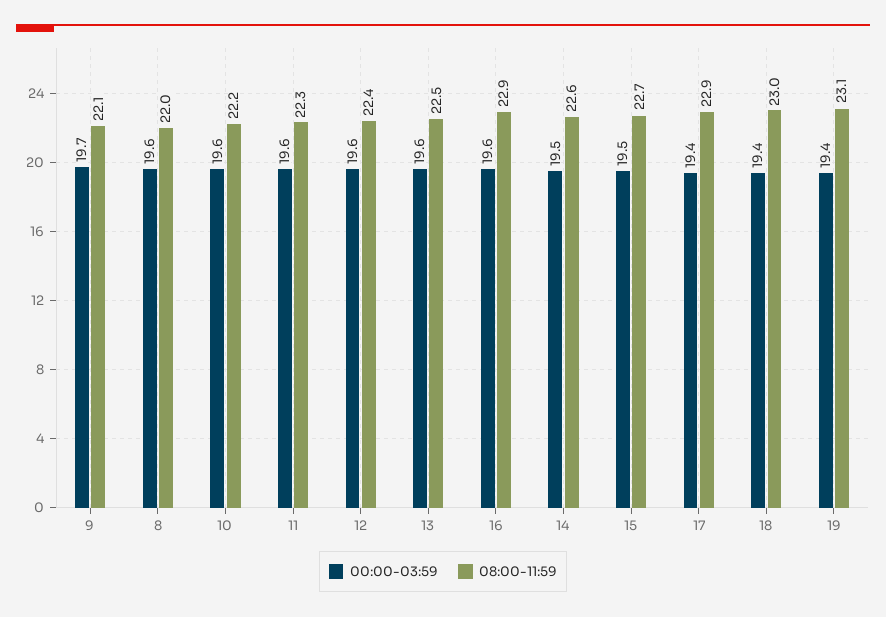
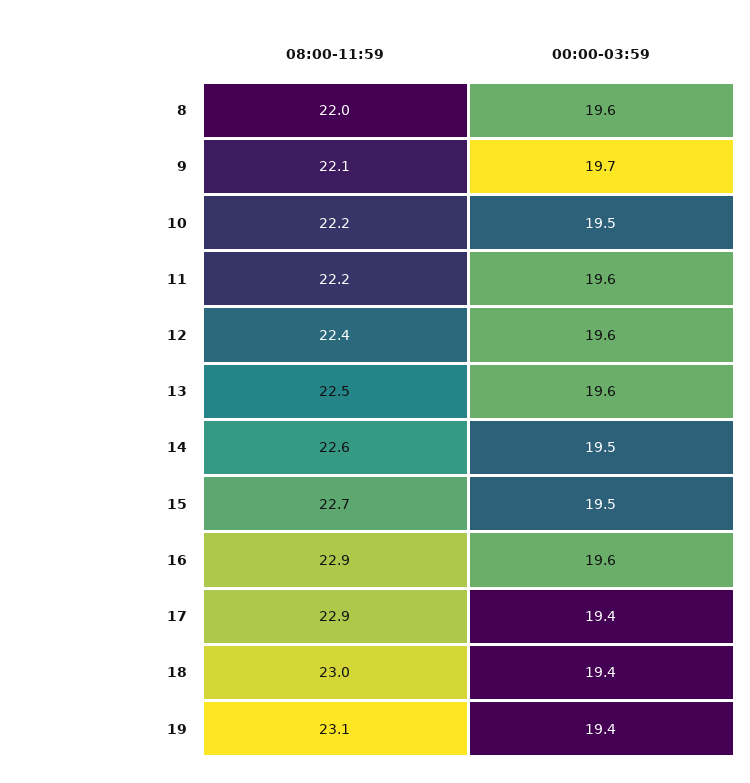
00:00-03:59, 10: 19.6 -> 19.5
08:00-11:59, 11: 22.3 -> 22.2

